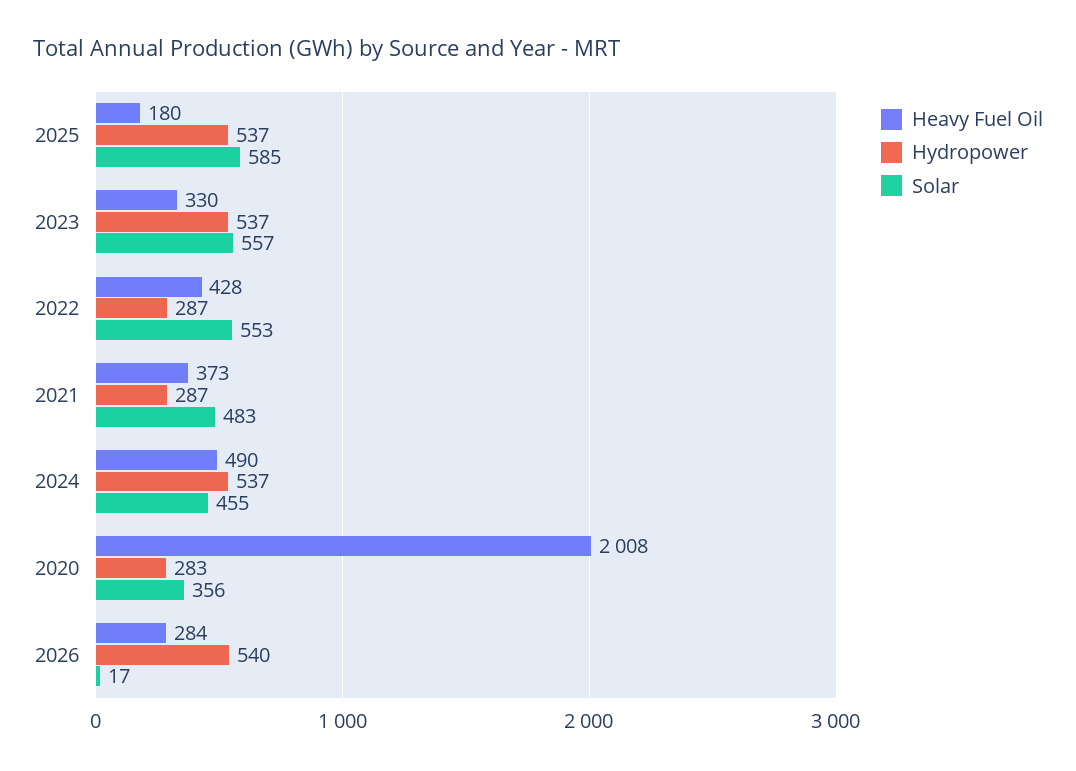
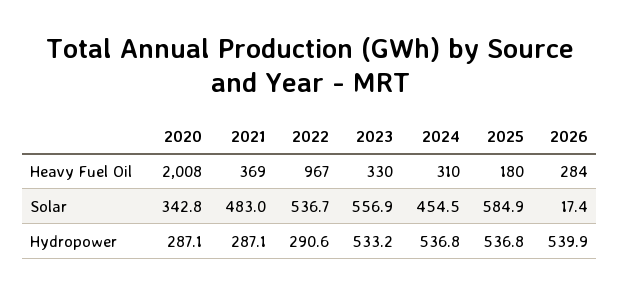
Hydropower, 2023: 537 -> 533.2
Heavy Fuel Oil, 2022: 428 -> 967
Hydropower, 2022: 287 -> 290.6
Solar, 2022: 553 -> 536.7
Heavy Fuel Oil, 2021: 373 -> 369
Heavy Fuel Oil, 2024: 490 -> 310
Hydropower, 2020: 283 -> 287.1
Solar, 2020: 356 -> 342.8

